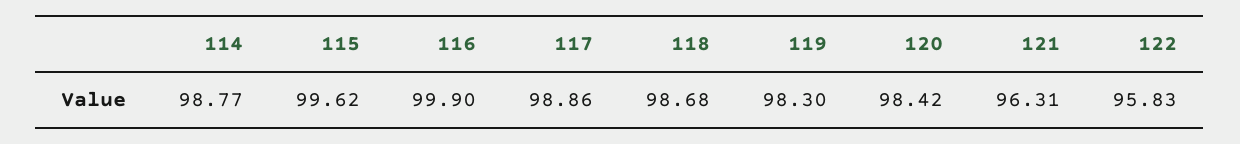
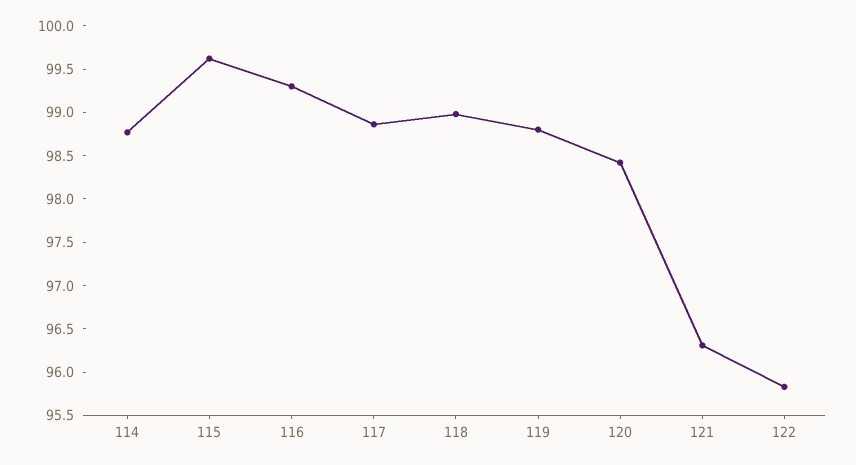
116: 99.9 -> 99.3
118: 98.68 -> 99
119: 98.3 -> 98.8

